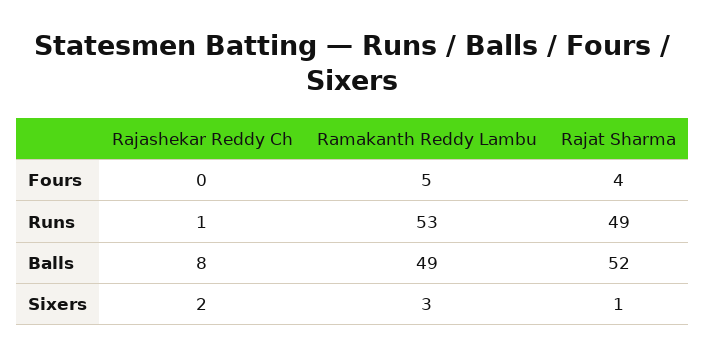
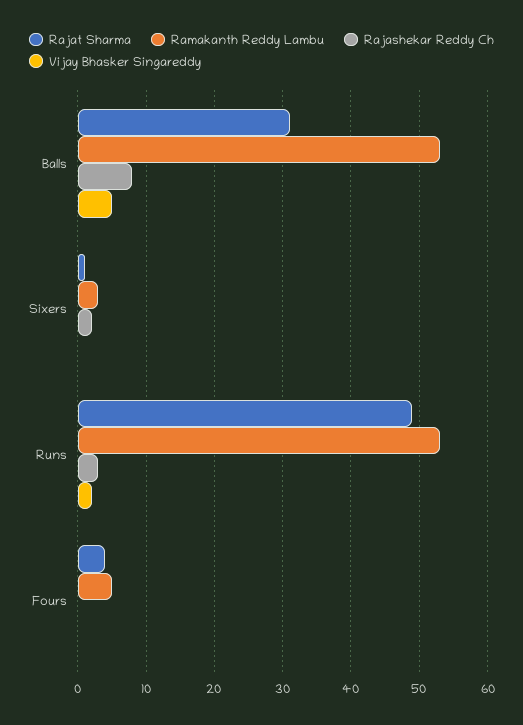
Rajashekar Reddy Ch, Runs: 1 -> 3
Ramakanth Reddy Lambu, Balls: 49 -> 53
Rajat Sharma, Balls: 52 -> 31
Vijay Bhasker Singareddy, Balls: none -> 5
Vijay Bhasker Singareddy, Sixers: none -> 0
Vijay Bhasker Singareddy, Runs: none -> 2
Vijay Bhasker Singareddy, Fours: none -> 0

